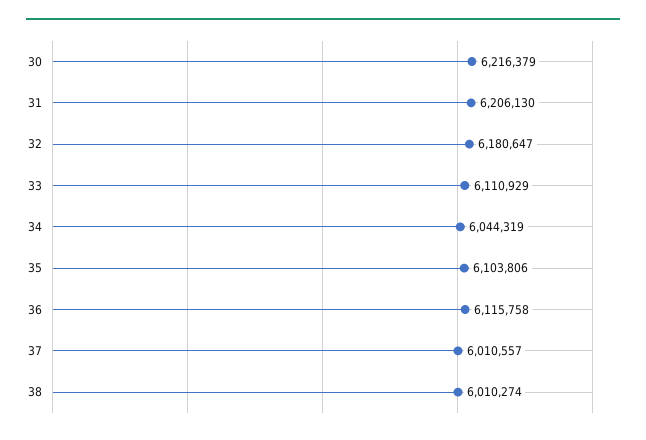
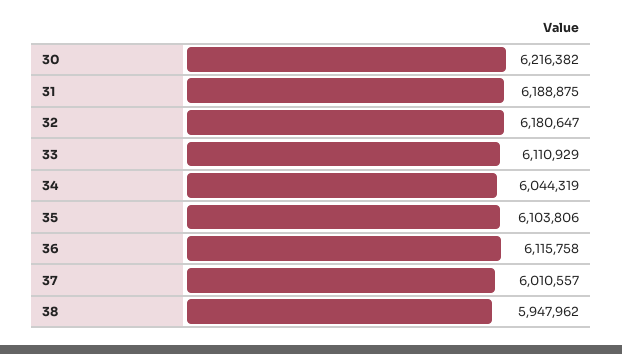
30: 6216379 -> 6216382
31: 6206130 -> 6188875
38: 6010274 -> 5947962

